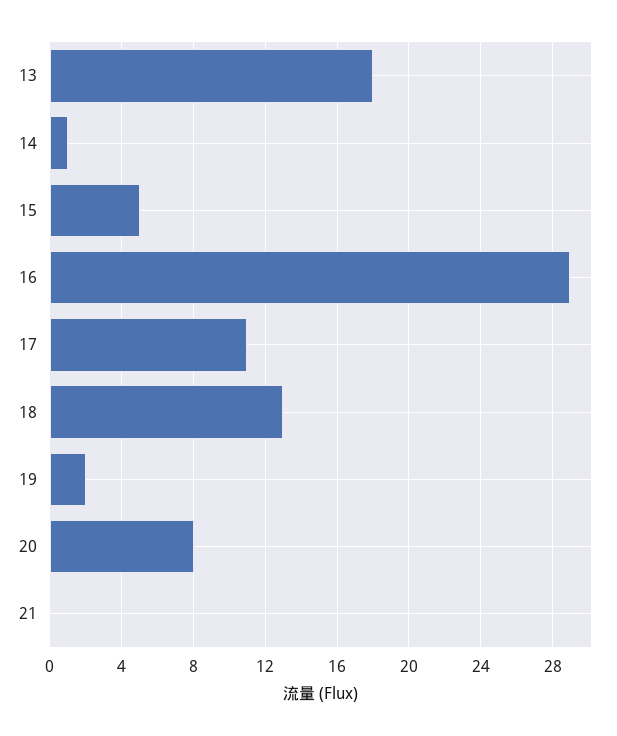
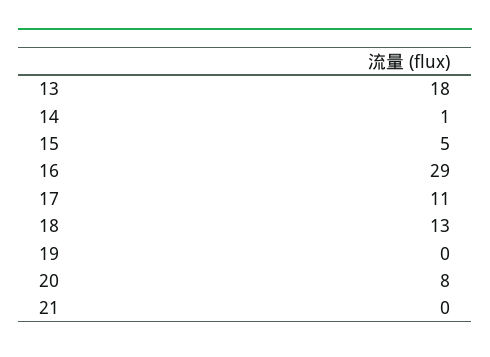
19: 2 -> 0

